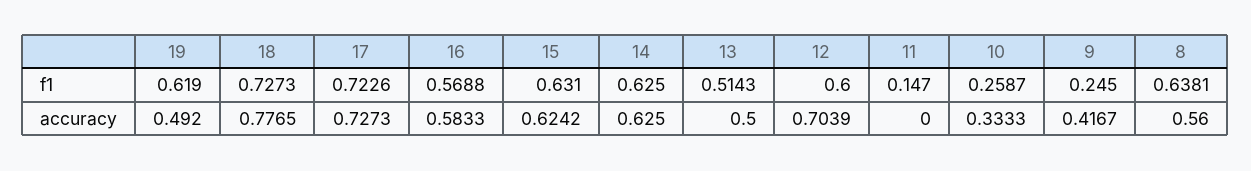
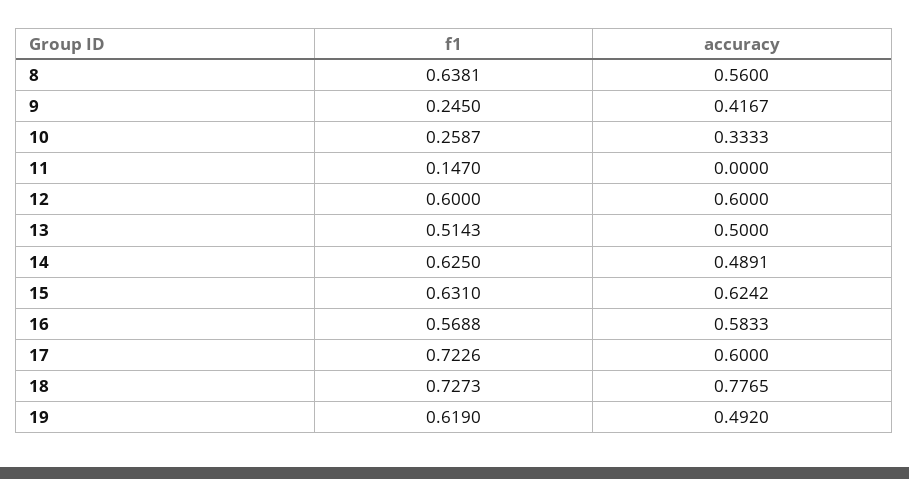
17, accuracy: 0.7273 -> 0.6
14, accuracy: 0.625 -> 0.4891
12, accuracy: 0.7039 -> 0.6

